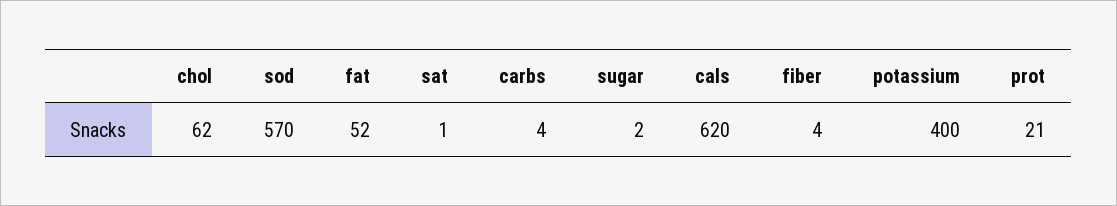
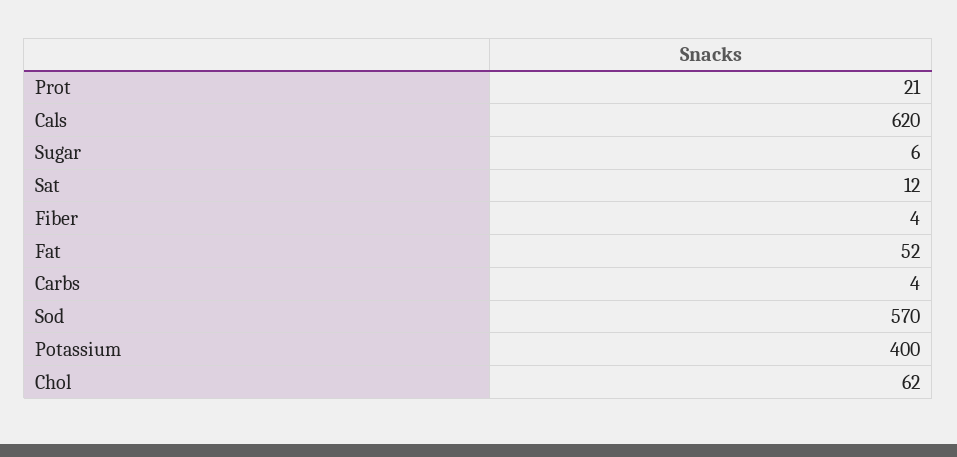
sat: 1 -> 12
sugar: 2 -> 6

